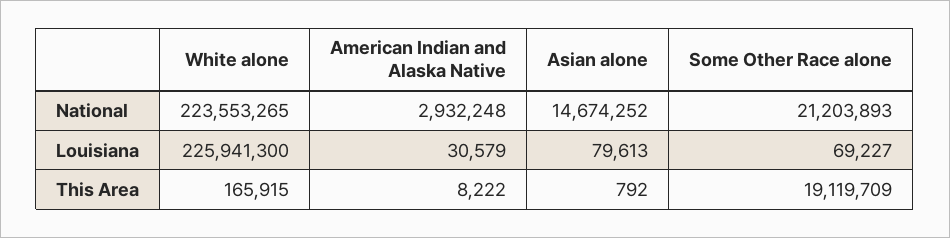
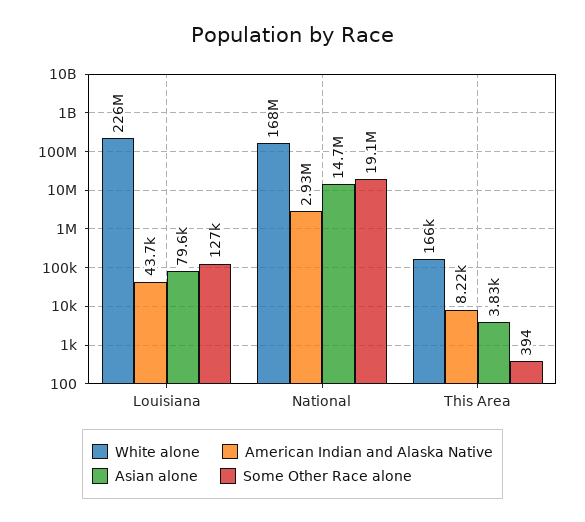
White alone, National: 223553265 -> 168000000
Some Other Race alone, National: 21203893 -> 19100000
American Indian and Alaska Native, Louisiana: 30579 -> 43700
Some Other Race alone, Louisiana: 69227 -> 127000
Asian alone, This Area: 792 -> 3830
Some Other Race alone, This Area: 19119709 -> 394

